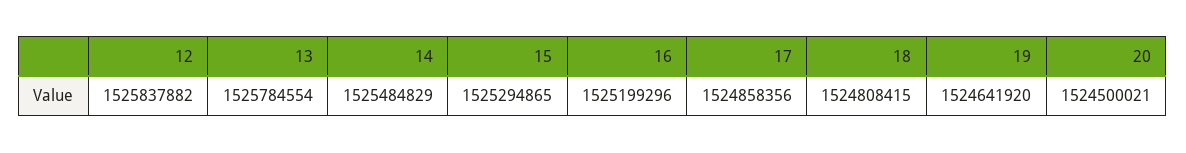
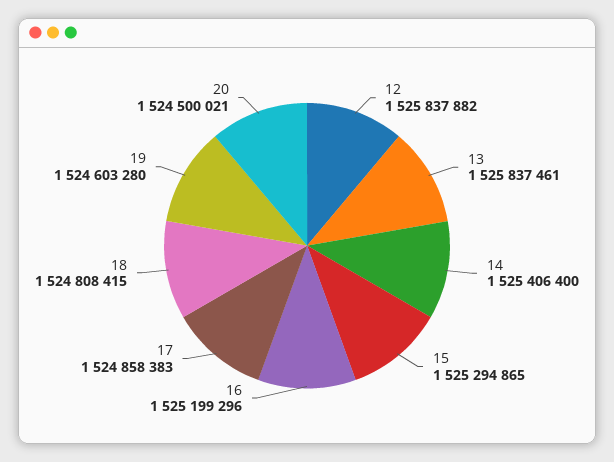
13: 1525784554 -> 1525837461
14: 1525484829 -> 1525406400
17: 1524858356 -> 1524858383
19: 1524641920 -> 1524603280

